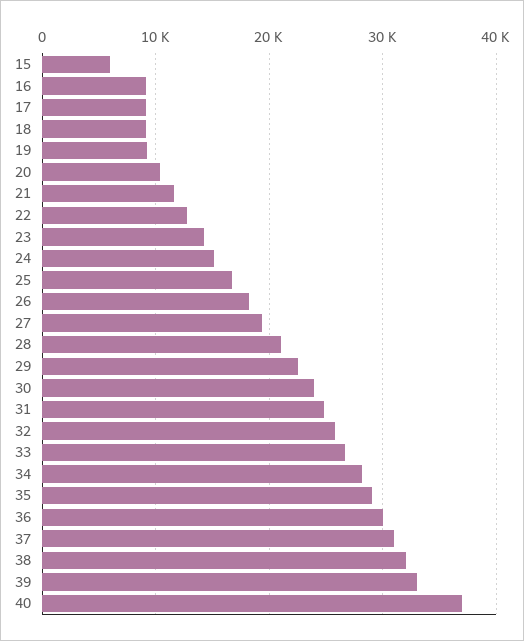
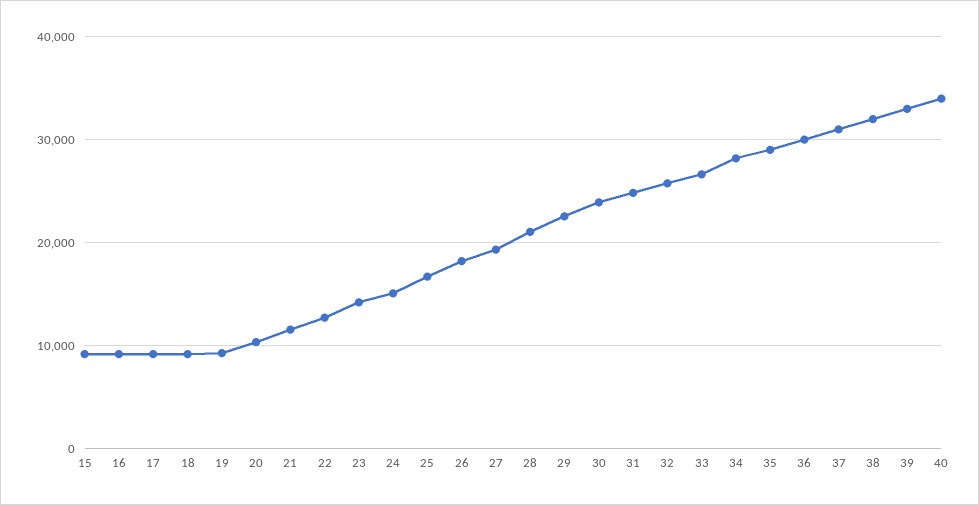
15: 6000 -> 9000
40: 37000 -> 34000

